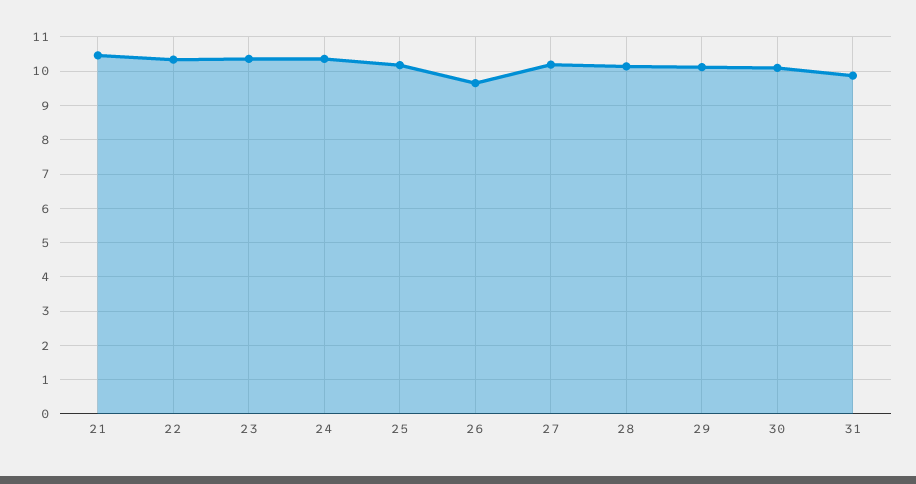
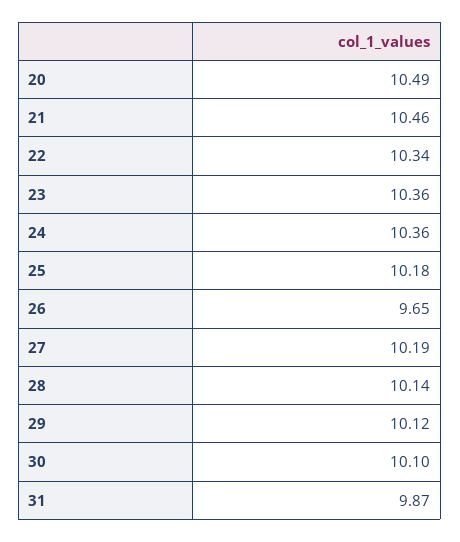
20: none -> 10.49

